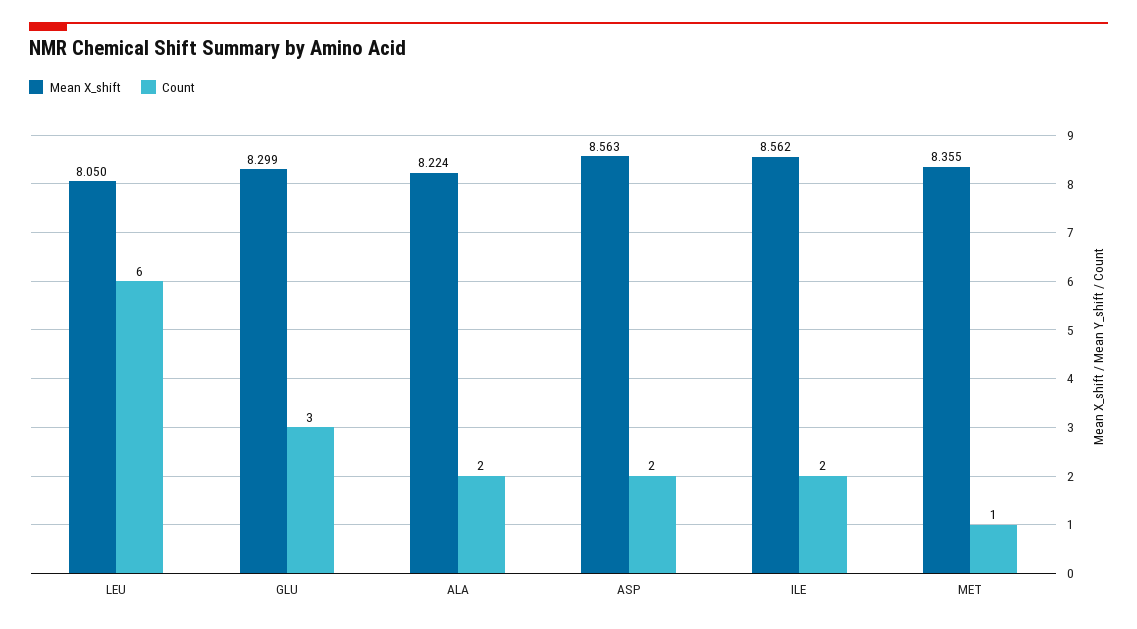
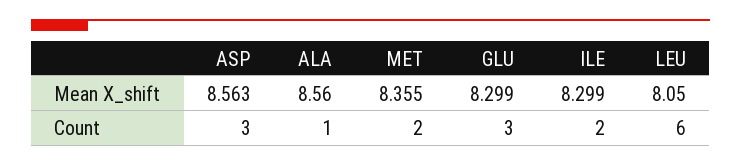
Mean X_shift, ALA: 8.224 -> 8.56
Count, ALA: 2 -> 1
Count, ASP: 2 -> 3
Mean X_shift, ILE: 8.562 -> 8.299
Count, MET: 1 -> 2

